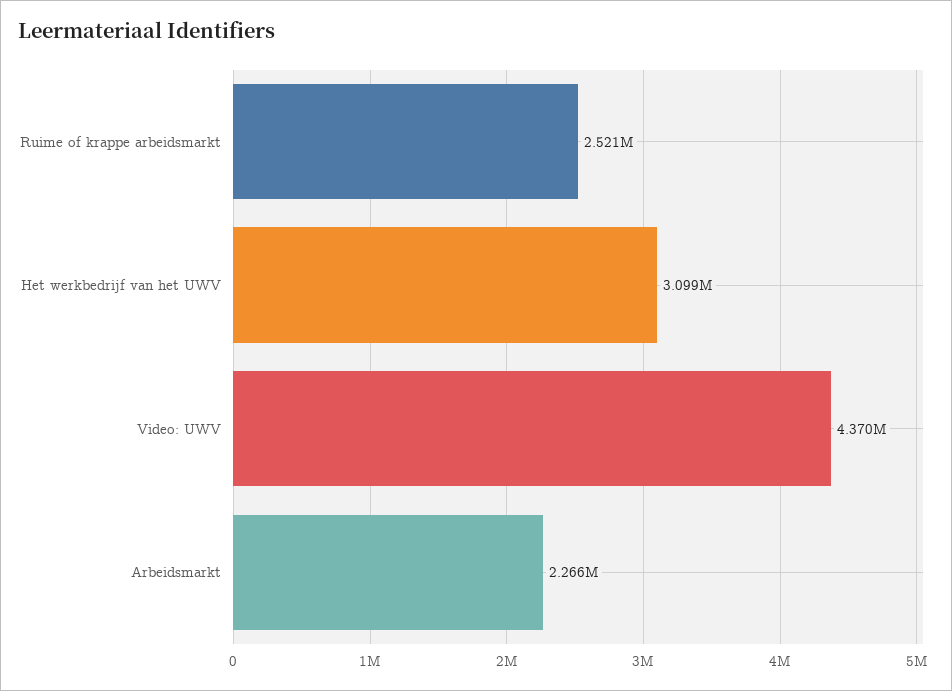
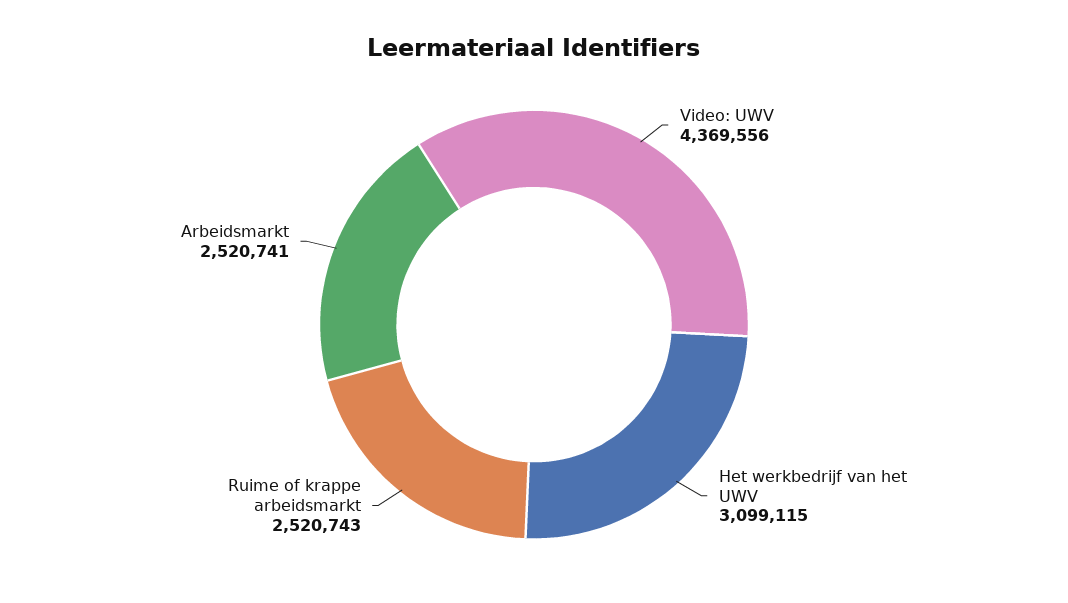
Arbeidsmarkt: 2266000 -> 2520741

